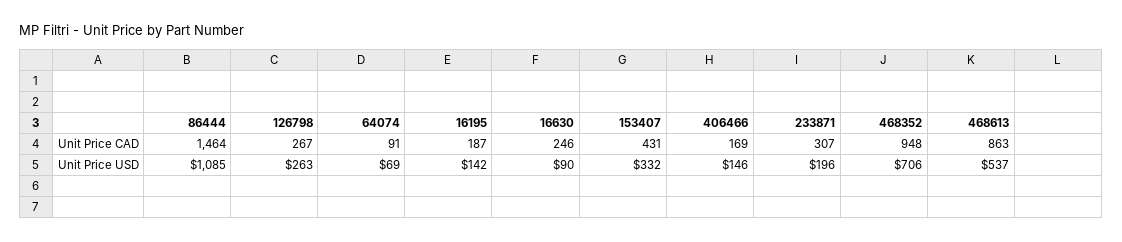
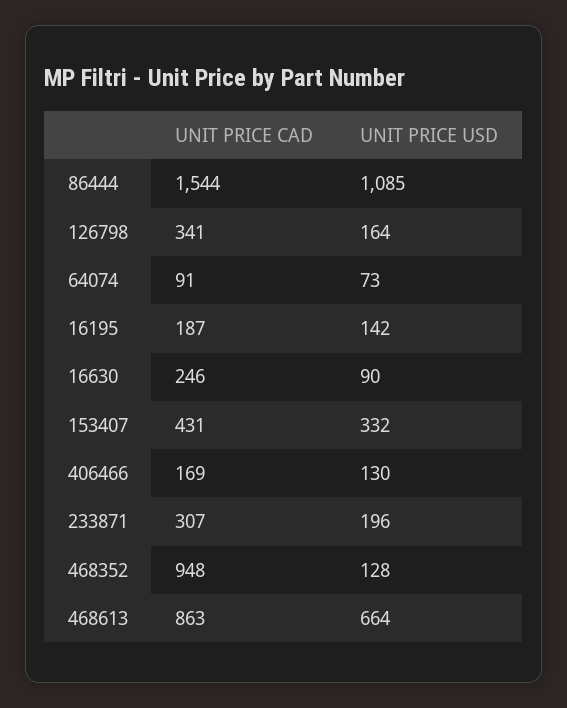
86444, Unit Price CAD: 1464 -> 1544
126798, Unit Price CAD: 267 -> 341
126798, Unit Price USD: 263 -> 164
64074, Unit Price USD: 69 -> 73
406466, Unit Price USD: 146 -> 130
468352, Unit Price USD: 706 -> 128
468613, Unit Price USD: 537 -> 664

